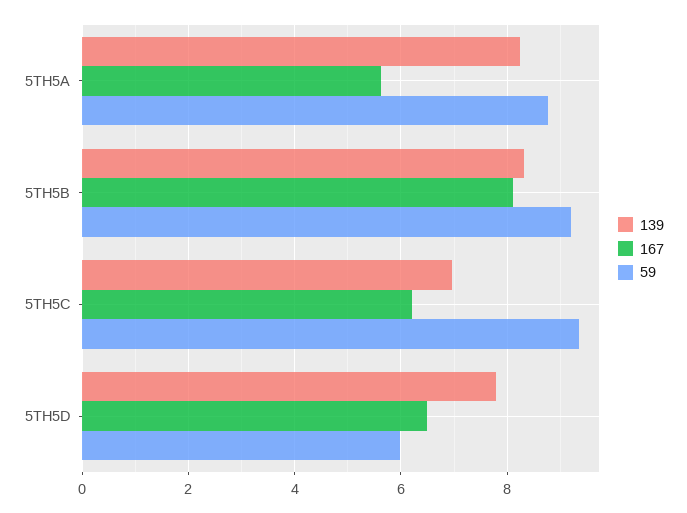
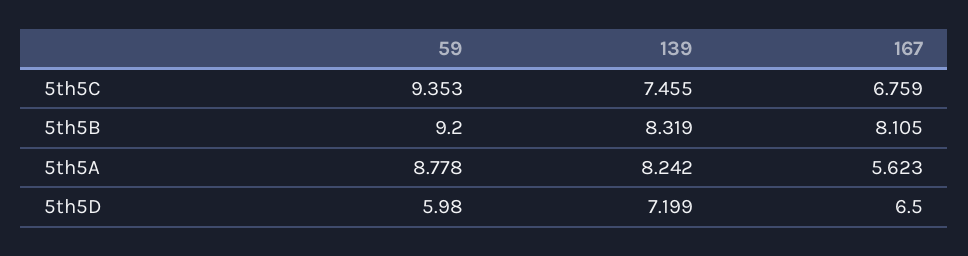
139, 5TH5C: 7 -> 7.455
167, 5TH5C: 6.2 -> 6.759
139, 5TH5D: 7.8 -> 7.199

